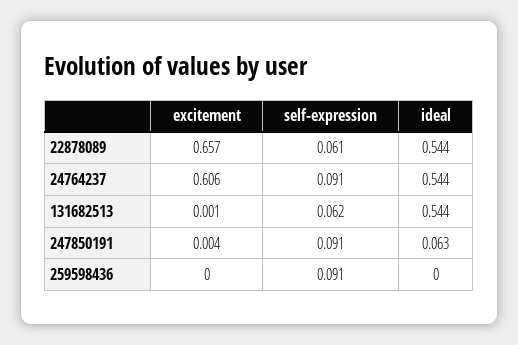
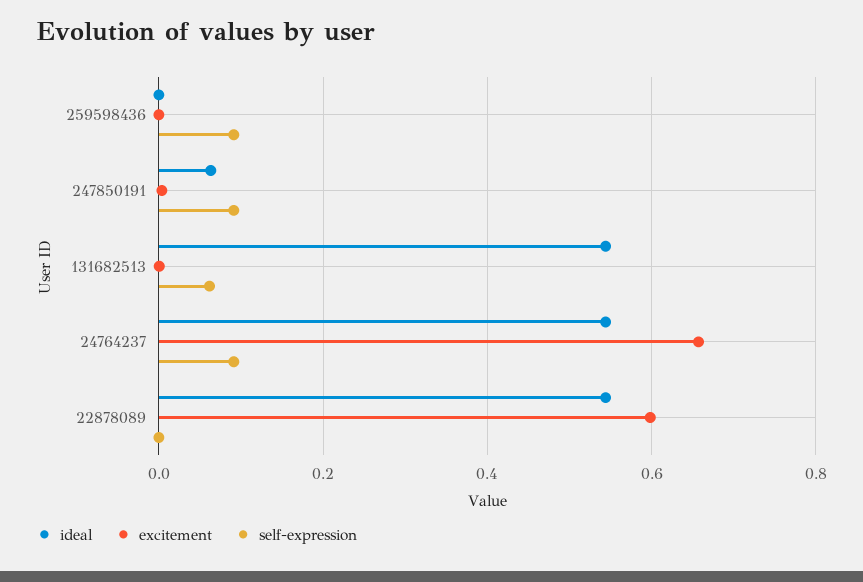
excitement, 22878089: 0.657 -> 0.6
self-expression, 22878089: 0.061 -> 0
excitement, 24764237: 0.606 -> 0.66

